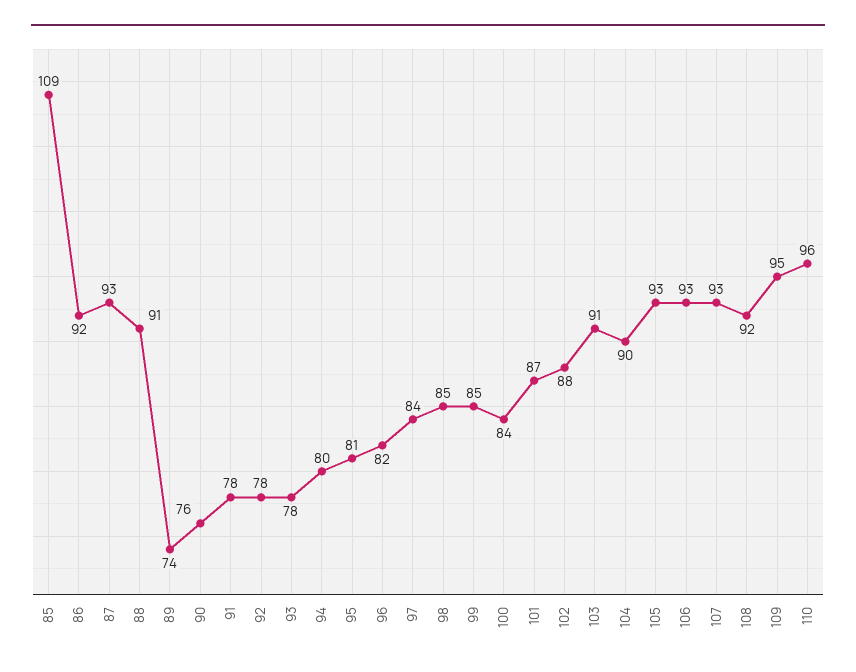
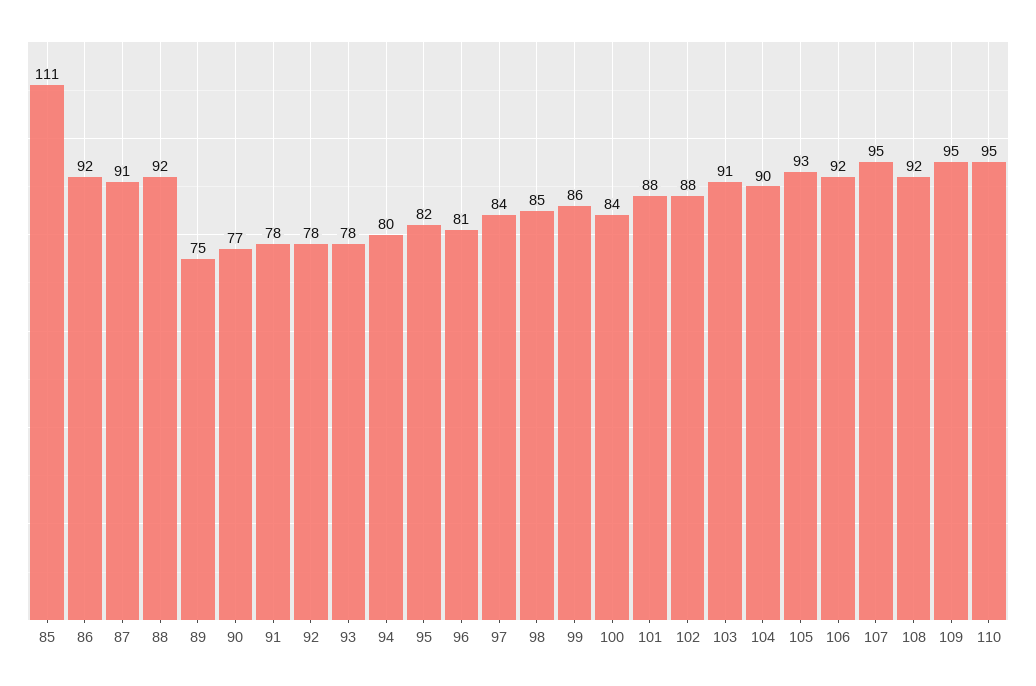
85: 109 -> 111
87: 93 -> 91
88: 91 -> 92
89: 74 -> 75
90: 76 -> 77
95: 81 -> 82
96: 82 -> 81
99: 85 -> 86
101: 87 -> 88
106: 93 -> 92
107: 93 -> 95
110: 96 -> 95

